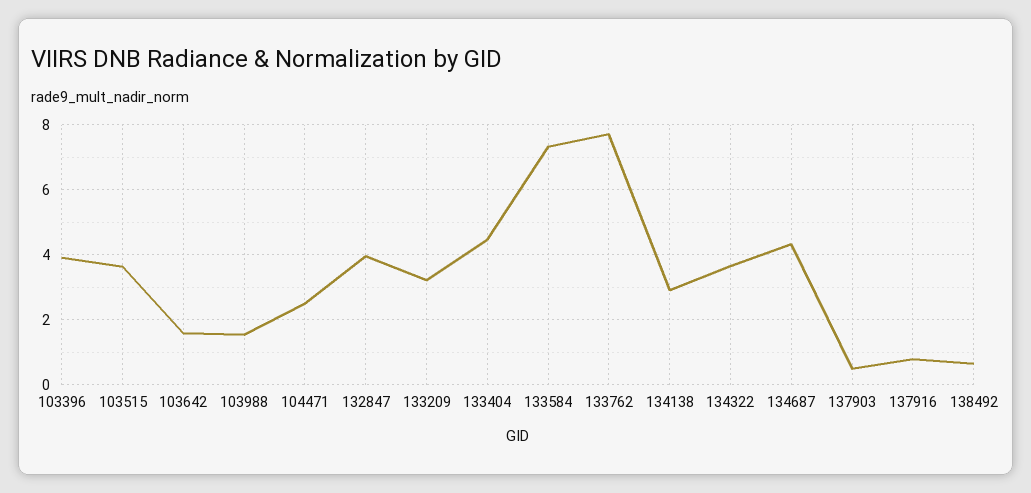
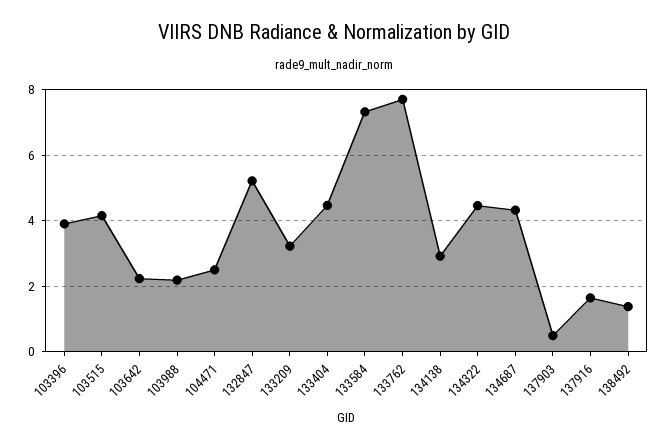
103515: 3.6 -> 4.2
103642: 1.6 -> 2.2
103988: 1.6 -> 2.2
132847: 4 -> 5.2
134322: 3.6 -> 4.4
137916: 0.8 -> 1.6
138492: 0.6 -> 1.4

